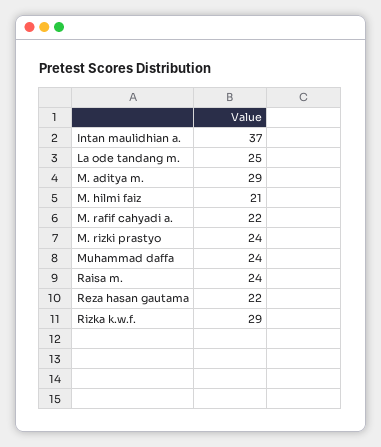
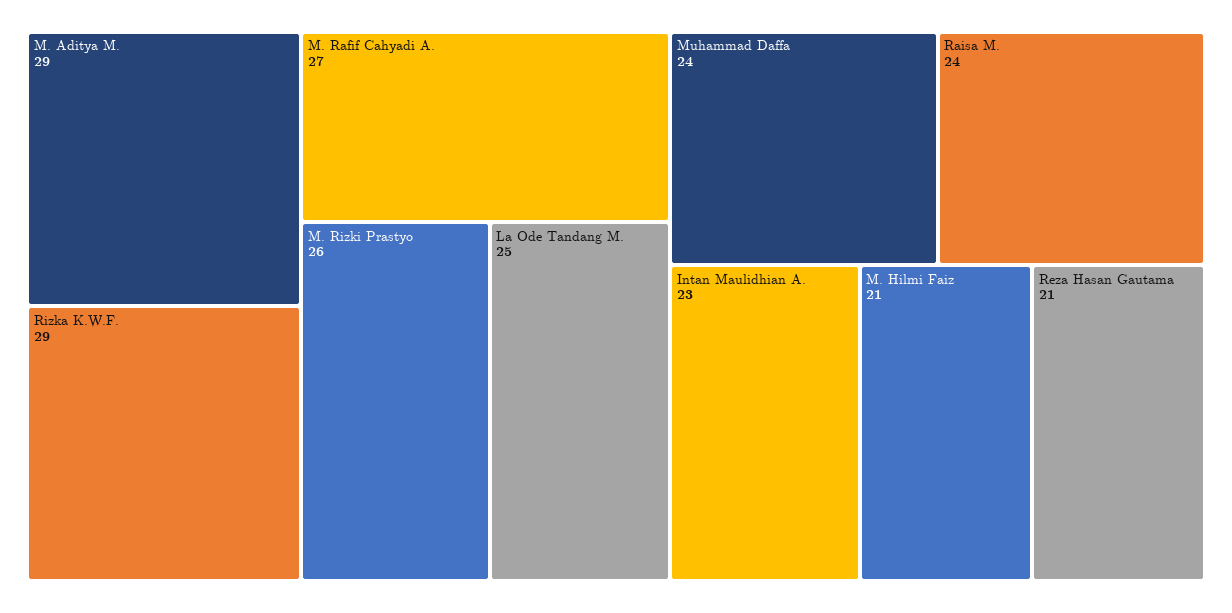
Intan maulidhian a.: 37 -> 23
M. rafif cahyadi a.: 22 -> 27
M. rizki prastyo: 24 -> 26
Reza hasan gautama: 22 -> 21

